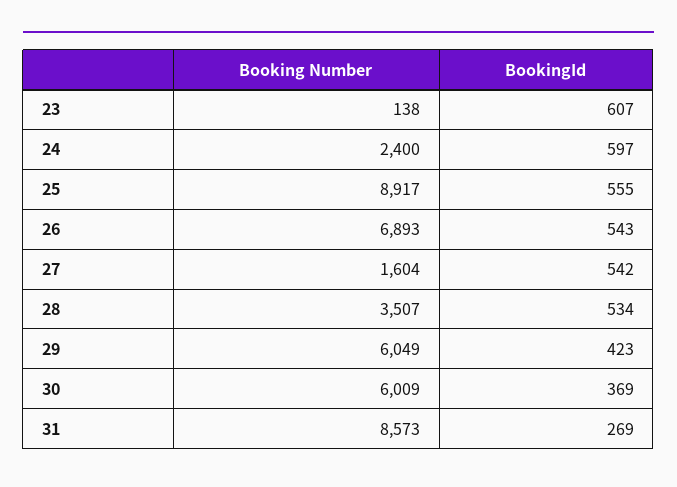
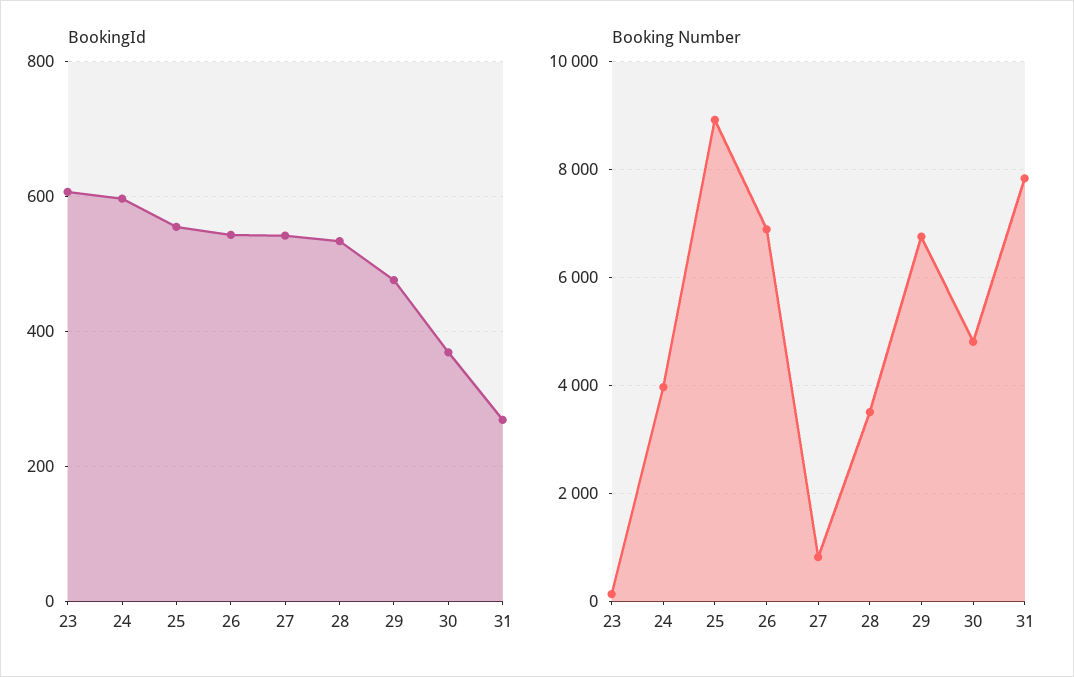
Booking Number, 24: 2400 -> 4000
Booking Number, 27: 1604 -> 800
Booking Number, 29: 6049 -> 6800
BookingId, 29: 423 -> 480
Booking Number, 30: 6009 -> 4800
Booking Number, 31: 8573 -> 7800

